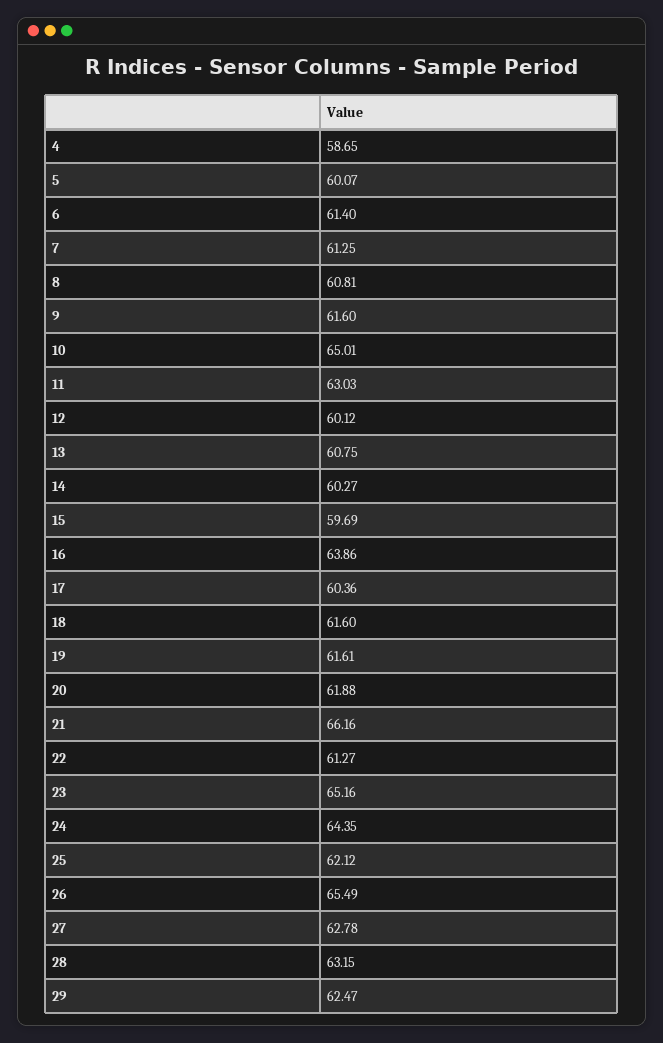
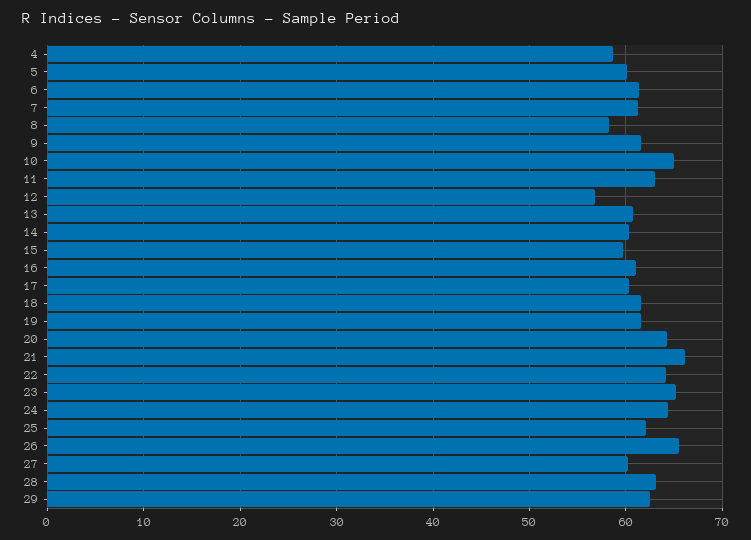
8: 60.81 -> 58
12: 60.12 -> 57
16: 63.86 -> 61
20: 61.88 -> 64
22: 61.27 -> 64
27: 62.78 -> 60

